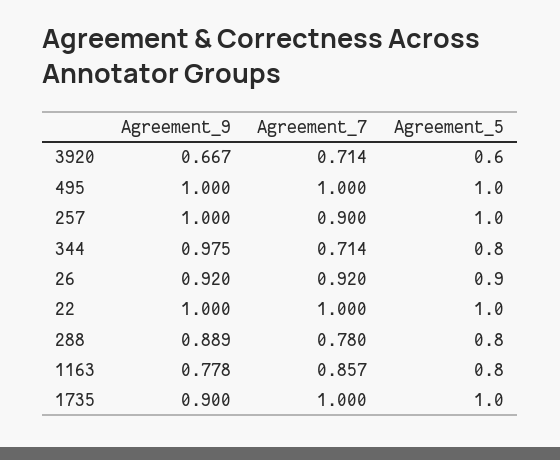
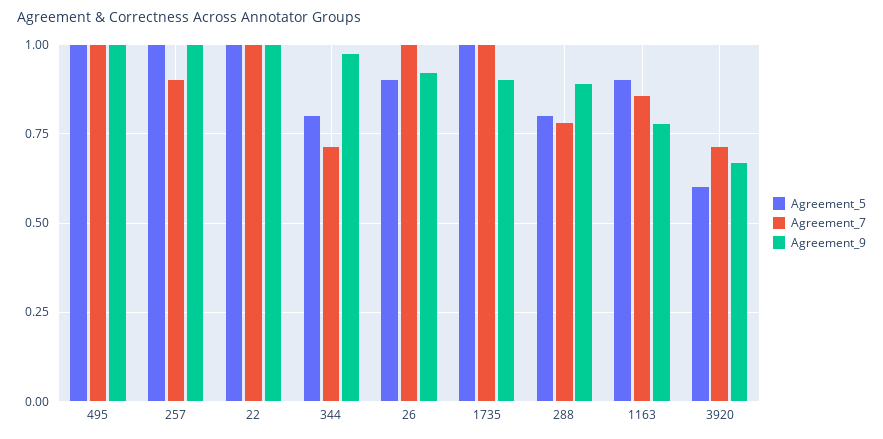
Agreement_7, 26: 0.92 -> 1
Agreement_5, 1163: 0.8 -> 0.9

